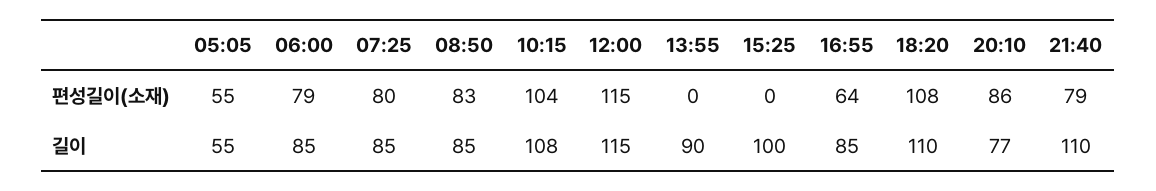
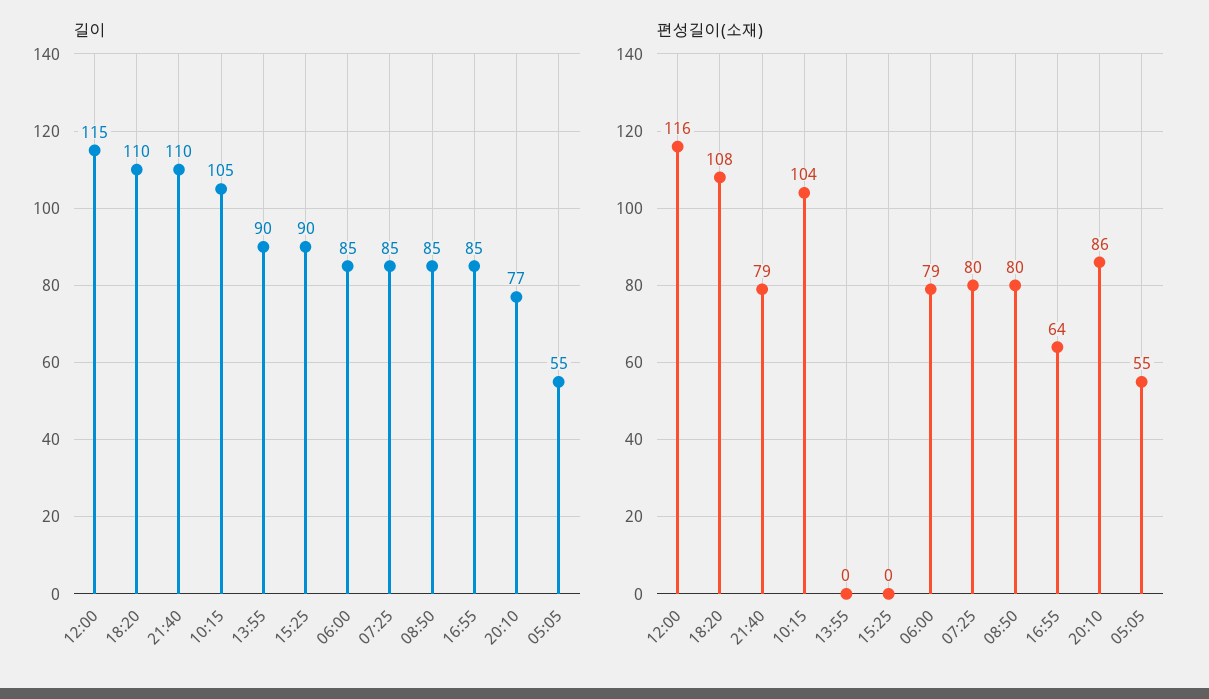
편성길이(소재), 08:50: 83 -> 80
편성길이(소재), 12:00: 115 -> 116
길이, 10:15: 108 -> 105
길이, 15:25: 100 -> 90

